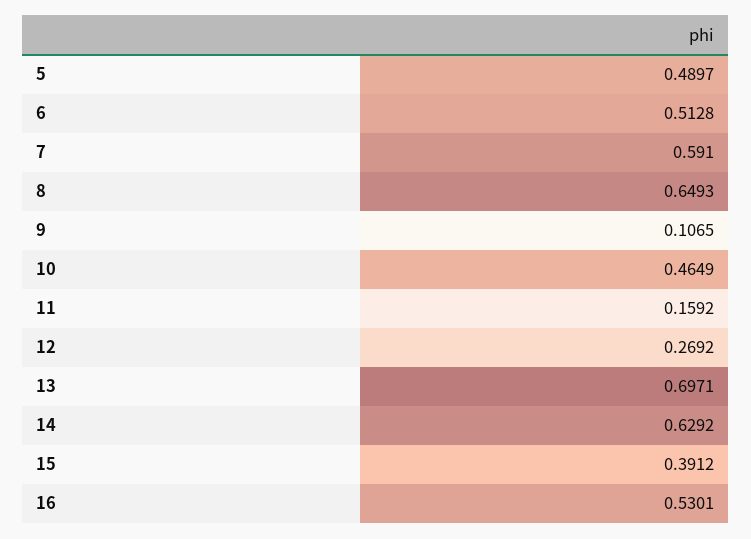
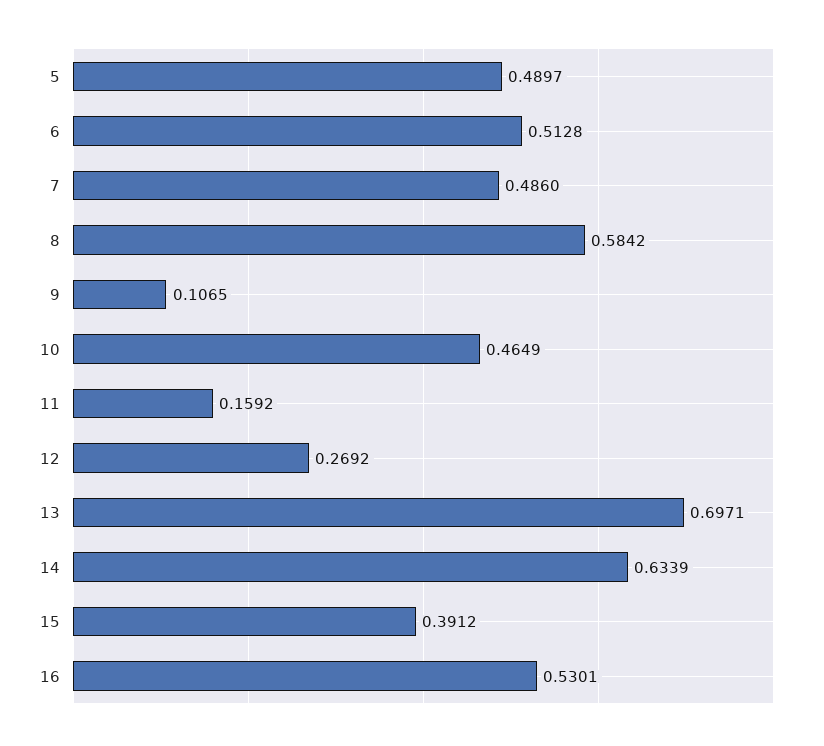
7: 0.591 -> 0.486
8: 0.6493 -> 0.5842
14: 0.6292 -> 0.6339

